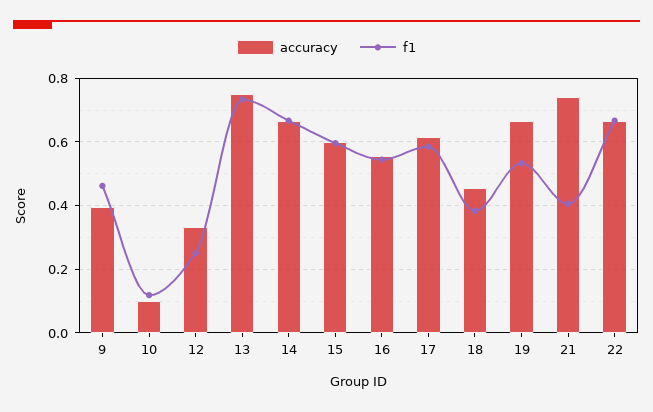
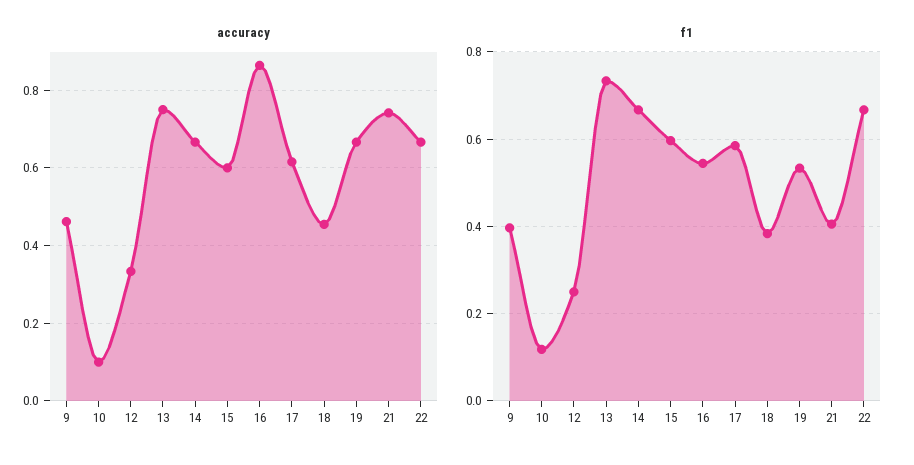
accuracy, 9: 0.4 -> 0.46
f1, 9: 0.46 -> 0.4
accuracy, 16: 0.56 -> 0.86

